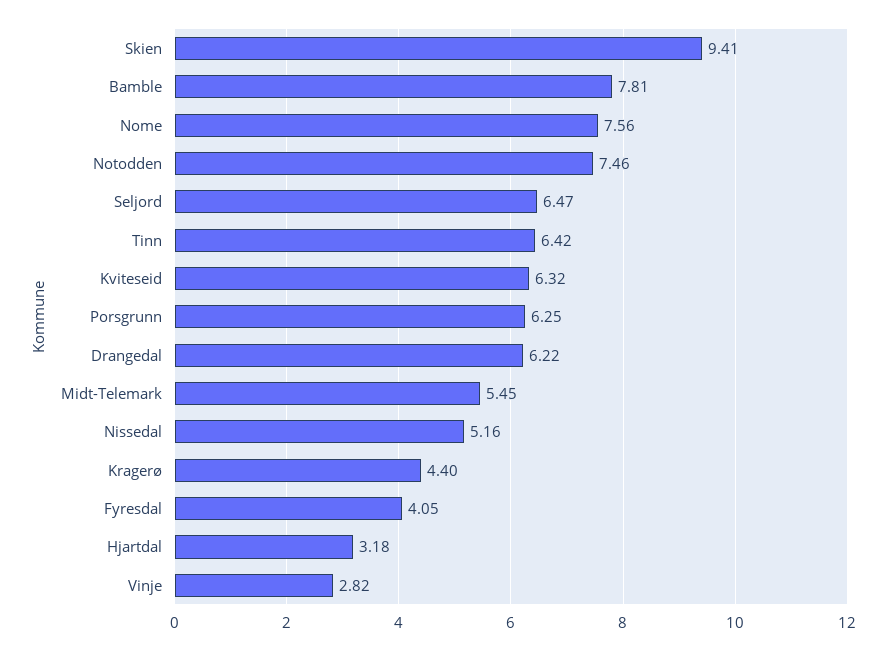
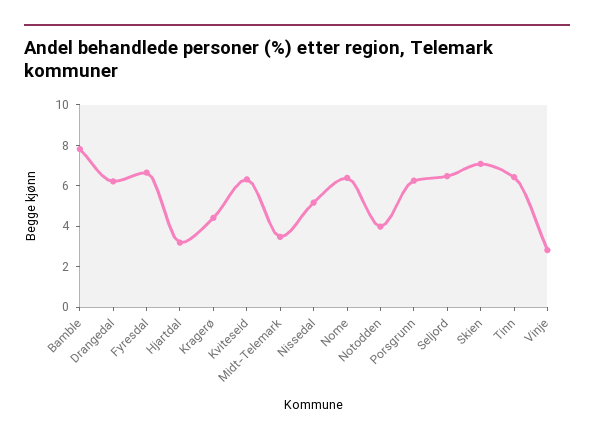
Skien: 9.41 -> 7
Nome: 7.56 -> 6.5
Notodden: 7.46 -> 4
Midt-Telemark: 5.45 -> 3.5
Fyresdal: 4.05 -> 6.5

